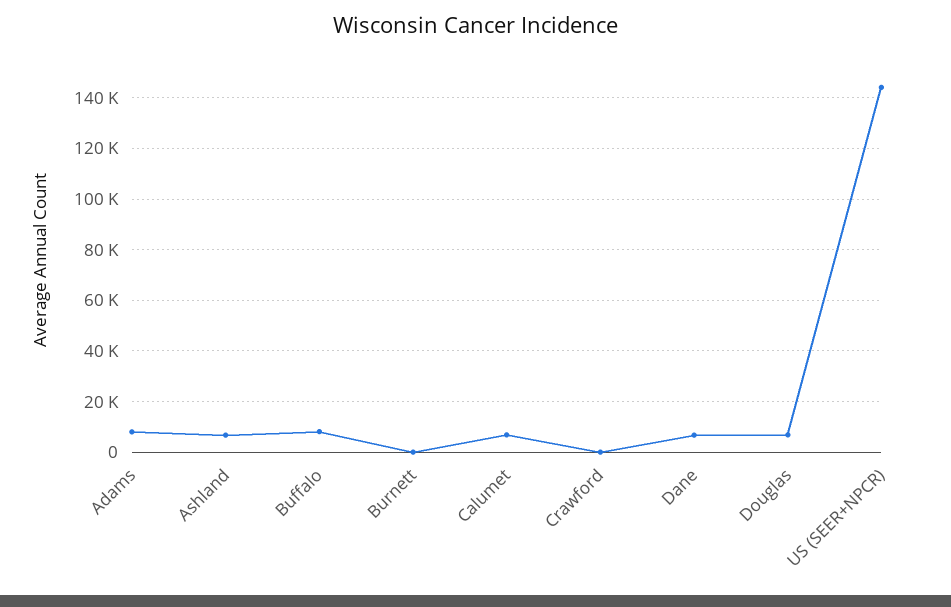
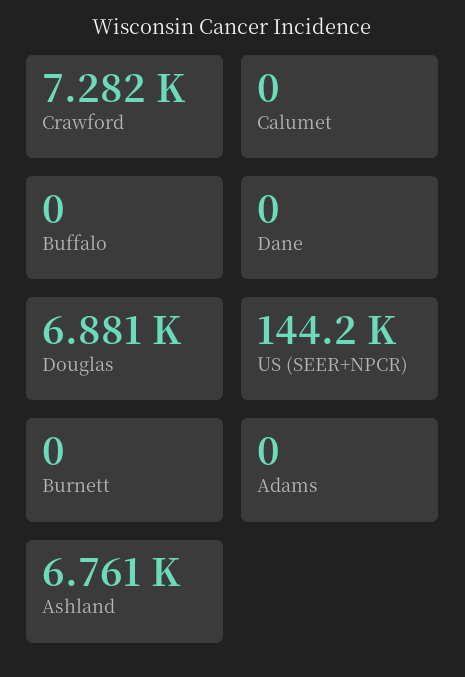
Adams: 7500 -> 0
Buffalo: 7500 -> 0
Calumet: 7500 -> 0
Crawford: 0 -> 7282
Dane: 7500 -> 0

